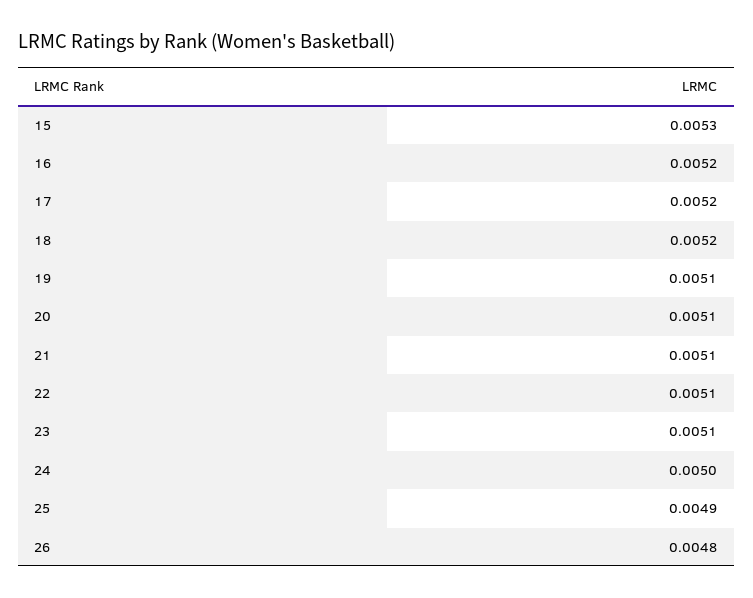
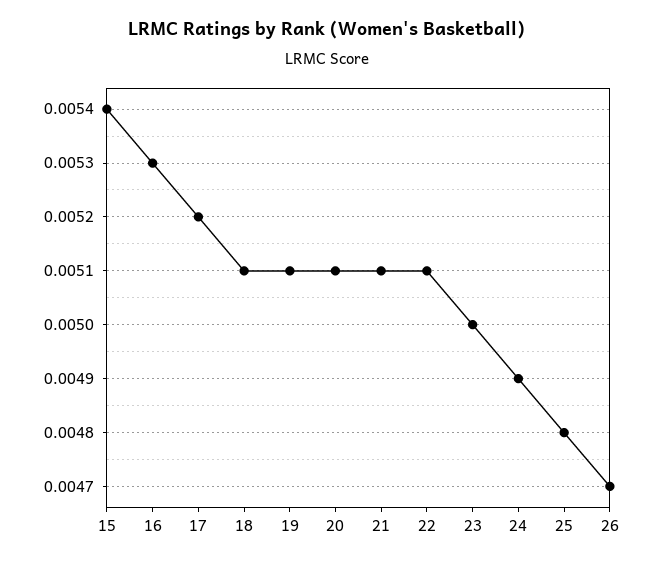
15: 0.0053 -> 0.0054
16: 0.0052 -> 0.0053
18: 0.0052 -> 0.0051
23: 0.0051 -> 0.005
24: 0.005 -> 0.0049
25: 0.0049 -> 0.0048
26: 0.0048 -> 0.0047

